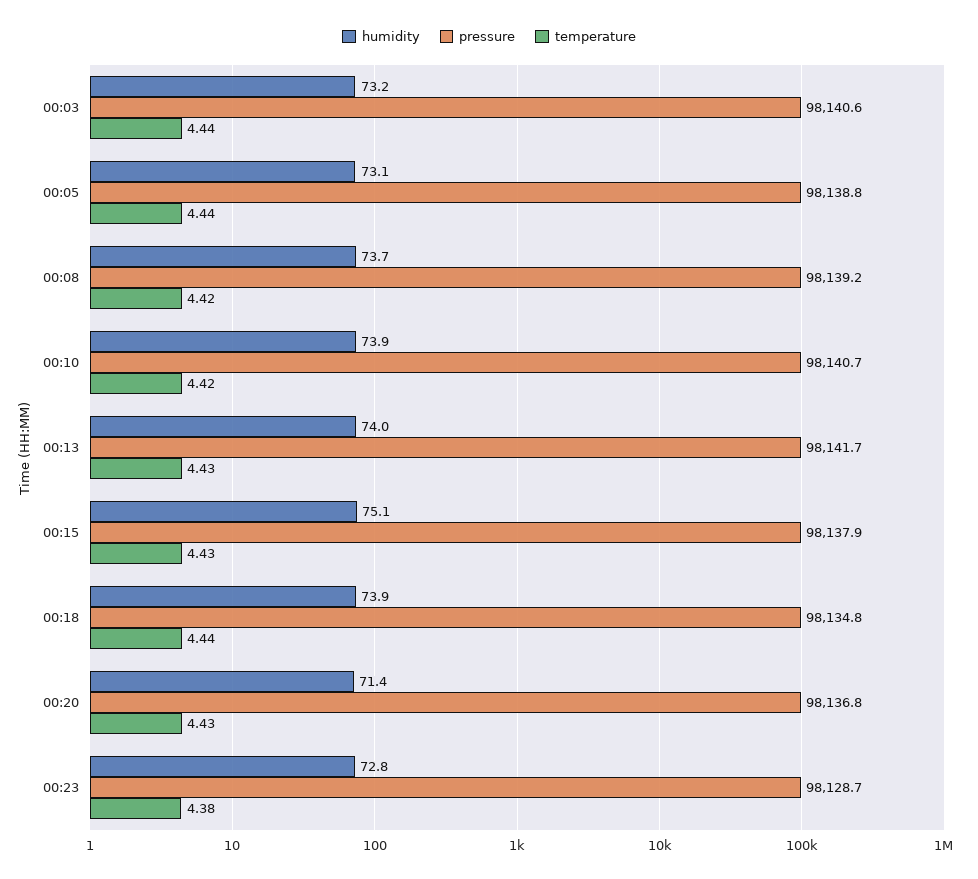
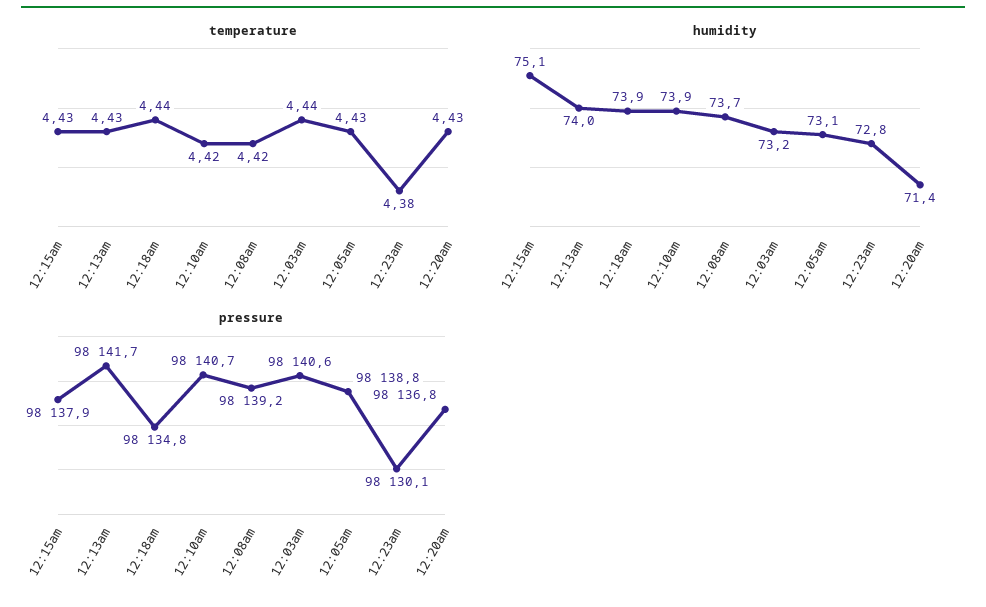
temperature, 00:05: 4.44 -> 4.43
pressure, 00:23: 98128.7 -> 98130.1

